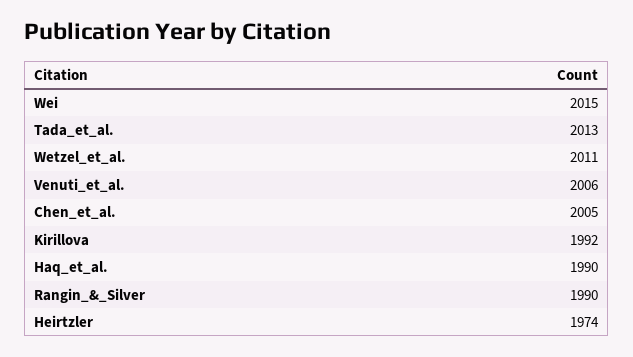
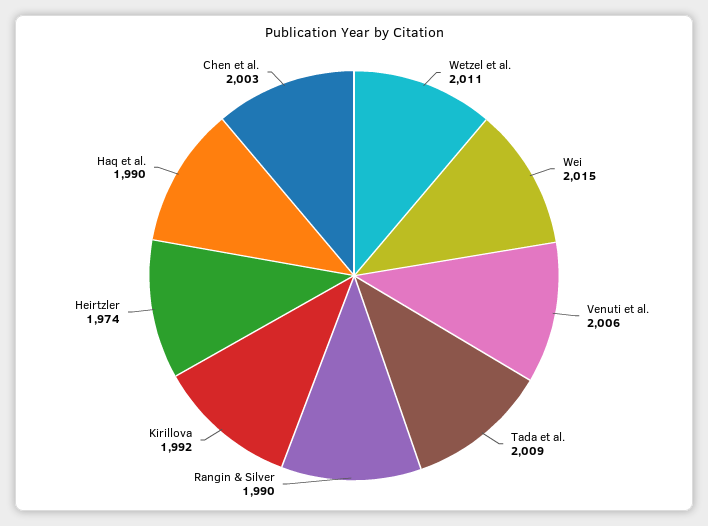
Tada_et_al.: 2013 -> 2009
Chen_et_al.: 2005 -> 2003

